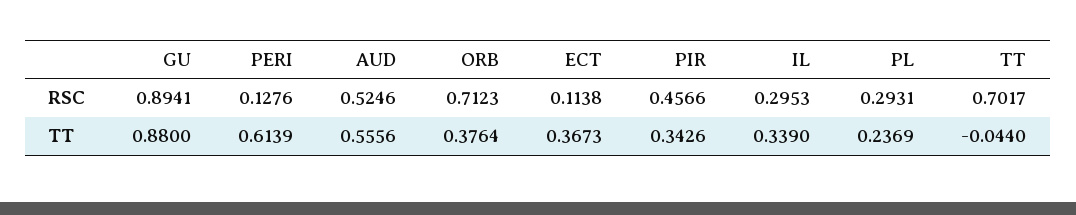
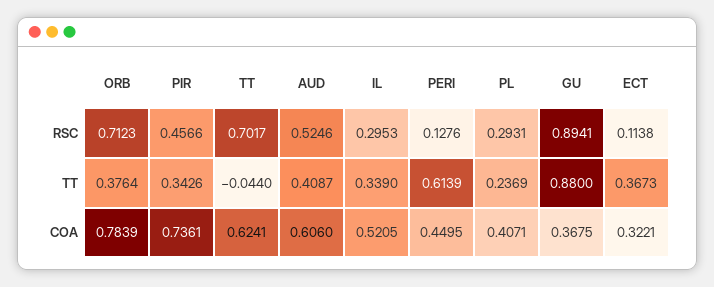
AUD, TT: 0.5556 -> 0.4087
ORB, COA: none -> 0.7839
PIR, COA: none -> 0.7361
TT, COA: none -> 0.6241
AUD, COA: none -> 0.606
IL, COA: none -> 0.5205
PERI, COA: none -> 0.4495
PL, COA: none -> 0.4071
GU, COA: none -> 0.3675
ECT, COA: none -> 0.3221

